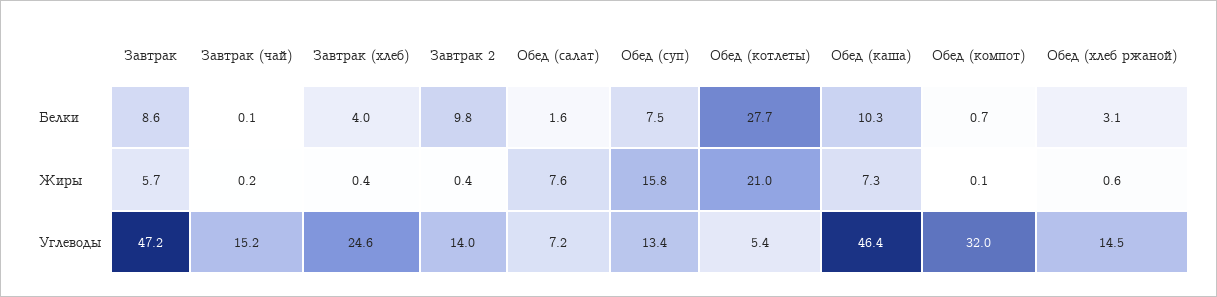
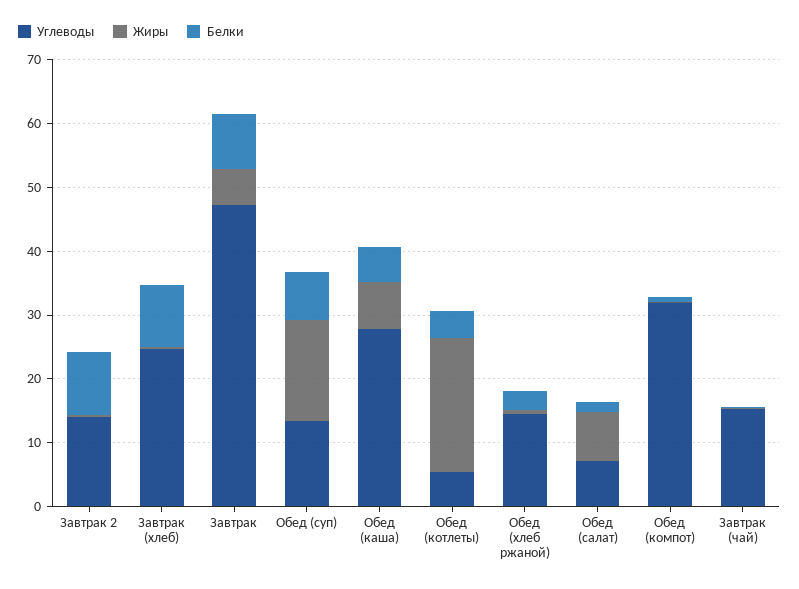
Белки, Завтрак (хлеб): 4 -> 10
Белки, Обед (котлеты): 27.7 -> 4
Белки, Обед (каша): 10.3 -> 6
Углеводы, Обед (каша): 46.4 -> 28

